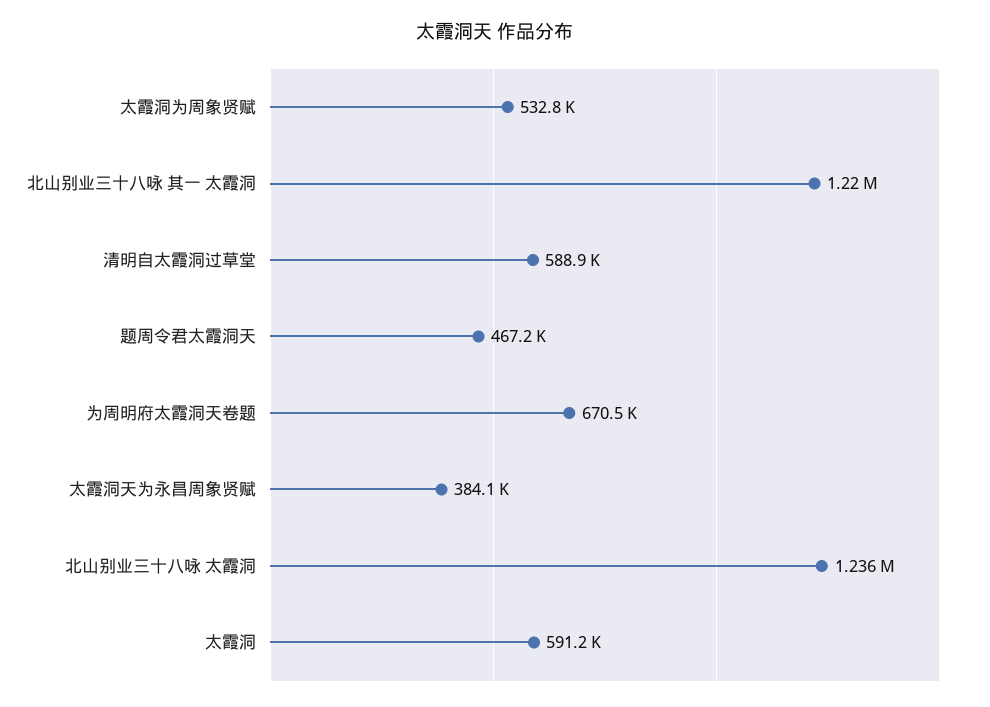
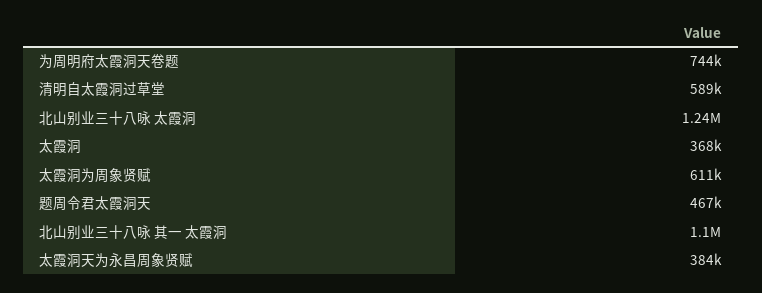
太霞洞为周象贤赋: 532800 -> 611000
北山别业三十八咏 其一 太霞洞: 1220000 -> 1100000
为周明府太霞洞天卷题: 670500 -> 744000
太霞洞: 591200 -> 368000

